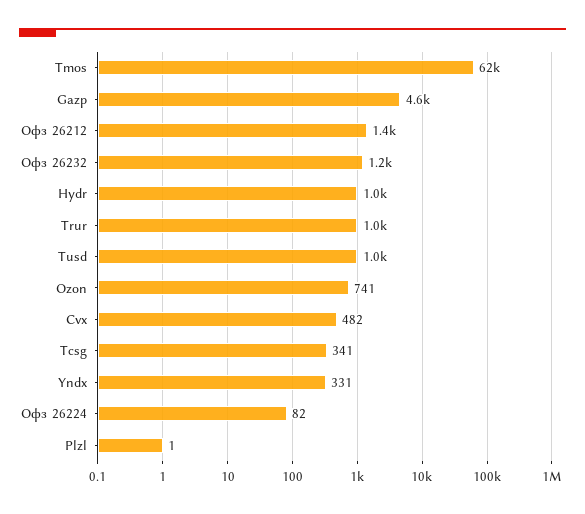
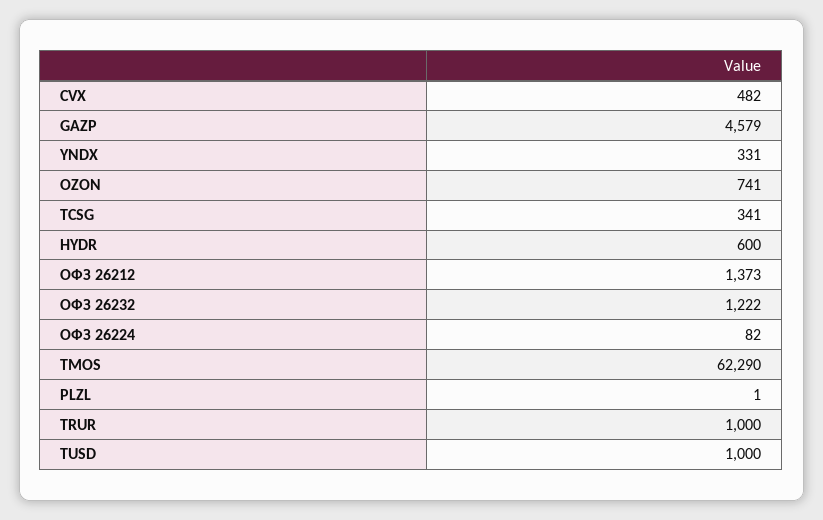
Hydr: 1000 -> 600

